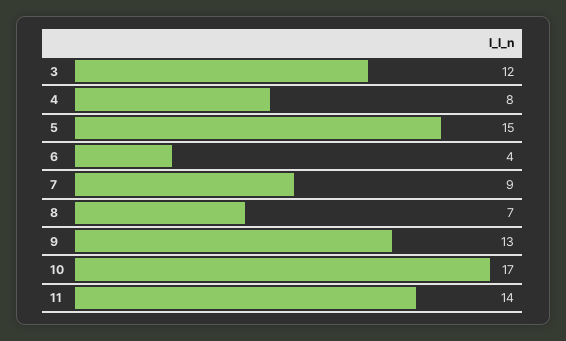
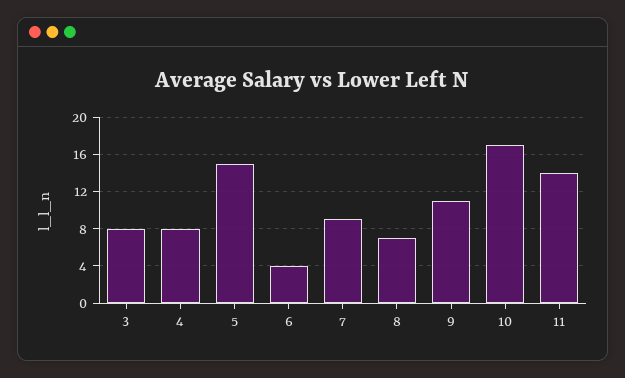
3: 12 -> 8
9: 13 -> 11

